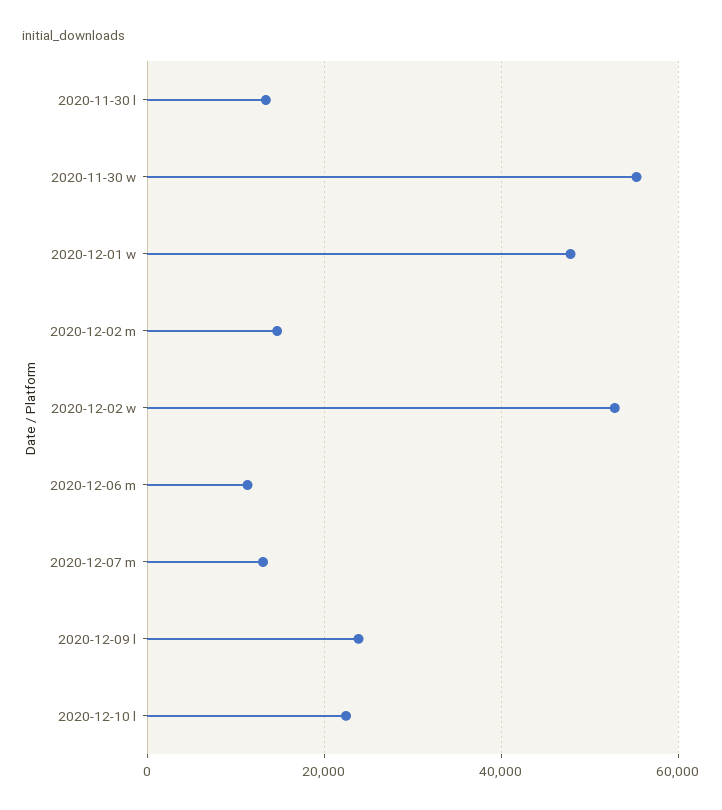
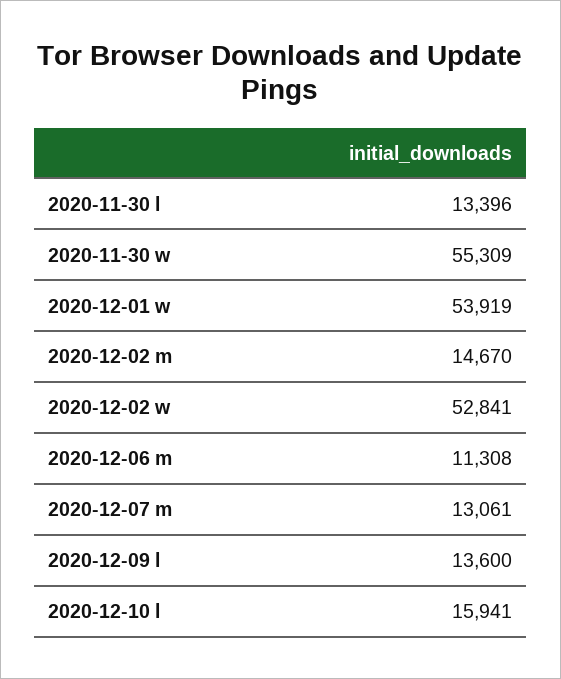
2020-12-01 w: 48000 -> 53919
2020-12-09 l: 24000 -> 13600
2020-12-10 l: 22000 -> 15941

